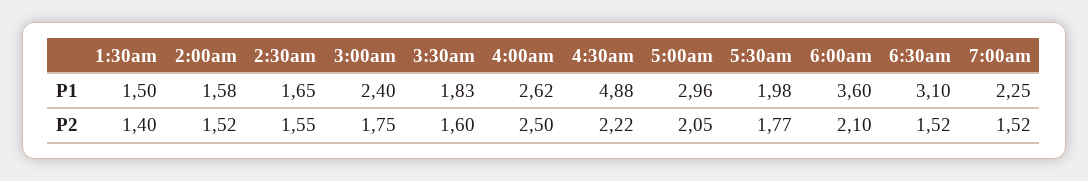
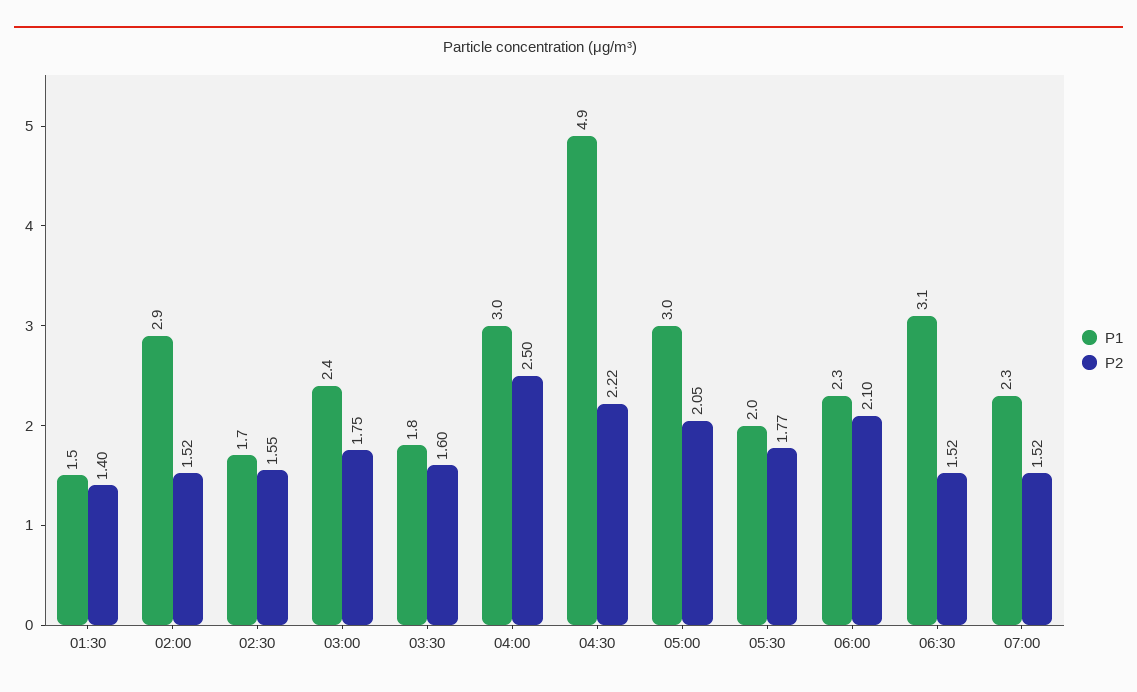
P1, 2:00am: 1.58 -> 2.9
P1, 4:00am: 2.62 -> 3
P1, 6:00am: 3.6 -> 2.3

